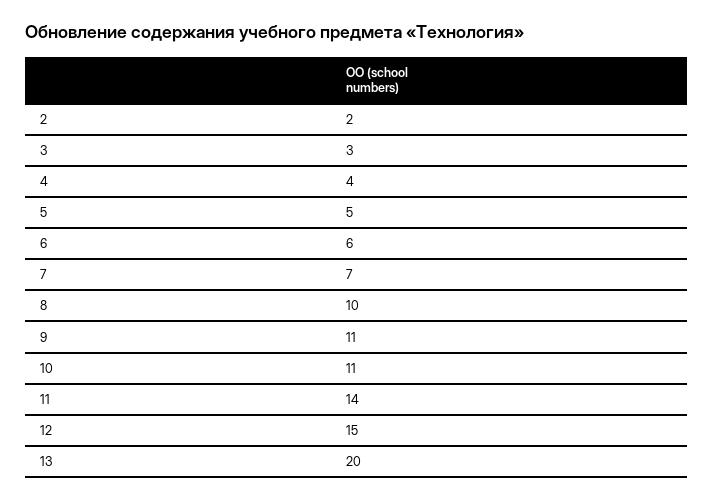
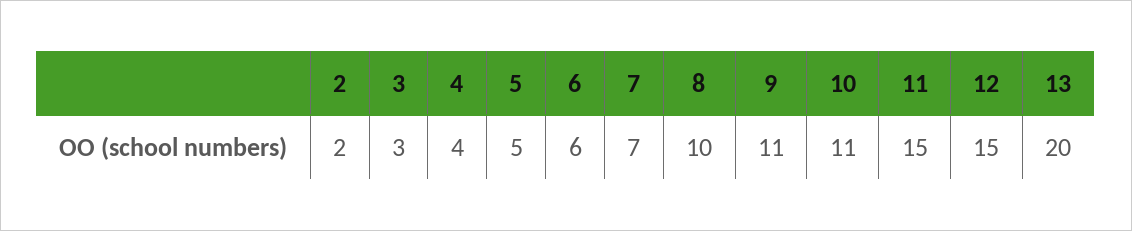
11: 14 -> 15

